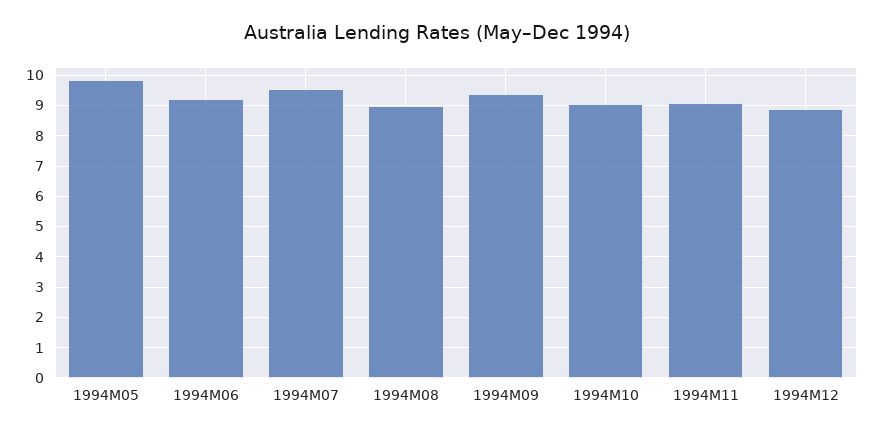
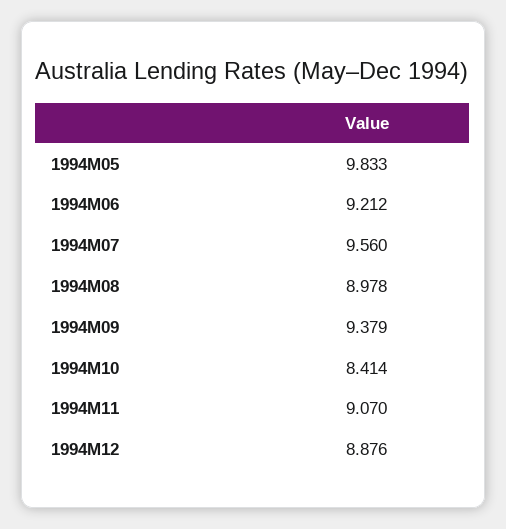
1994M10: 9 -> 8.414

